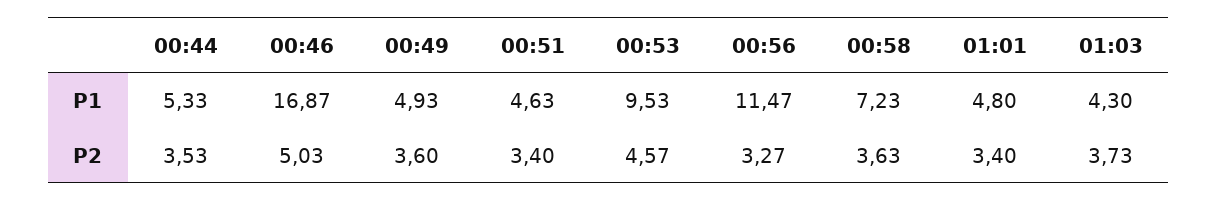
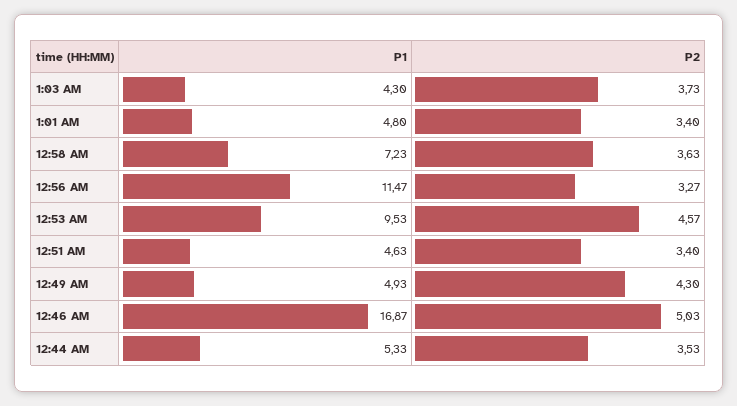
00:49, P2: 3.6 -> 4.3

